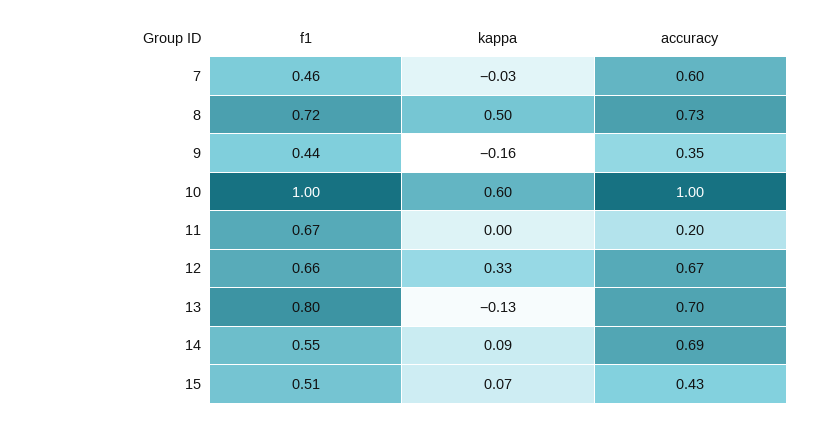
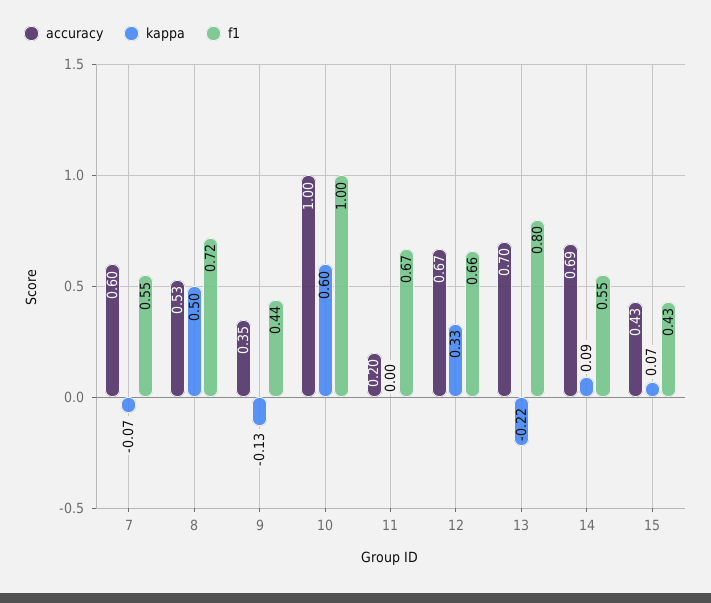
f1, 7: 0.46 -> 0.55
kappa, 7: -0.03 -> -0.07
accuracy, 8: 0.73 -> 0.53
kappa, 9: -0.16 -> -0.13
kappa, 13: -0.13 -> -0.22
f1, 15: 0.51 -> 0.43

